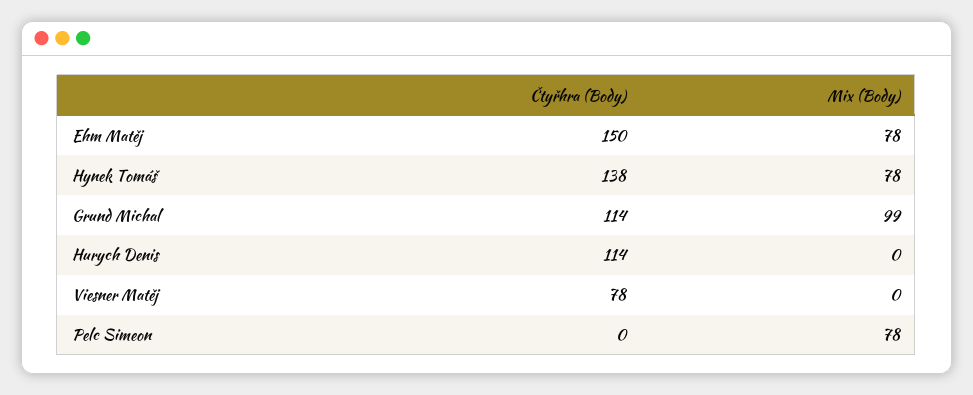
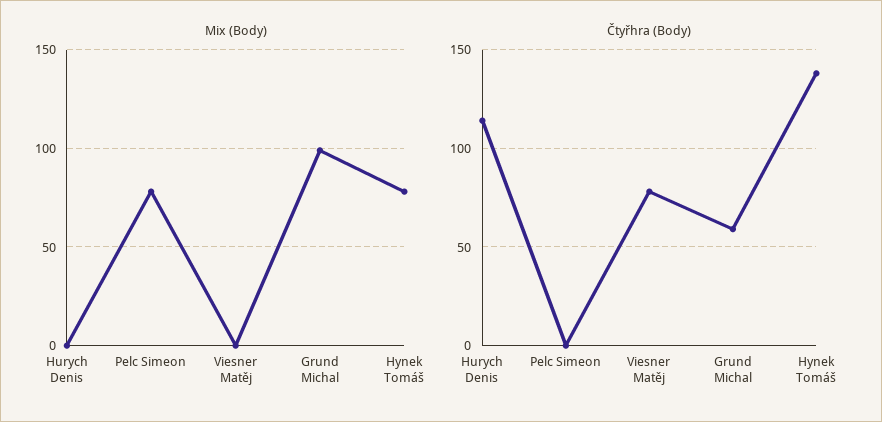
Čtyřhra (Body), Ehm Matěj: 150 -> none
Mix (Body), Ehm Matěj: 78 -> none
Čtyřhra (Body), Grund Michal: 114 -> 60

